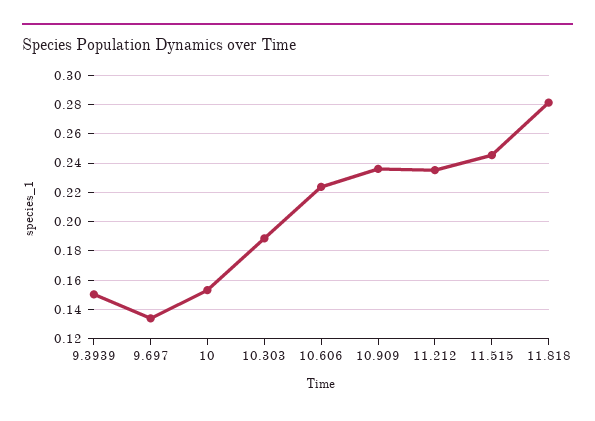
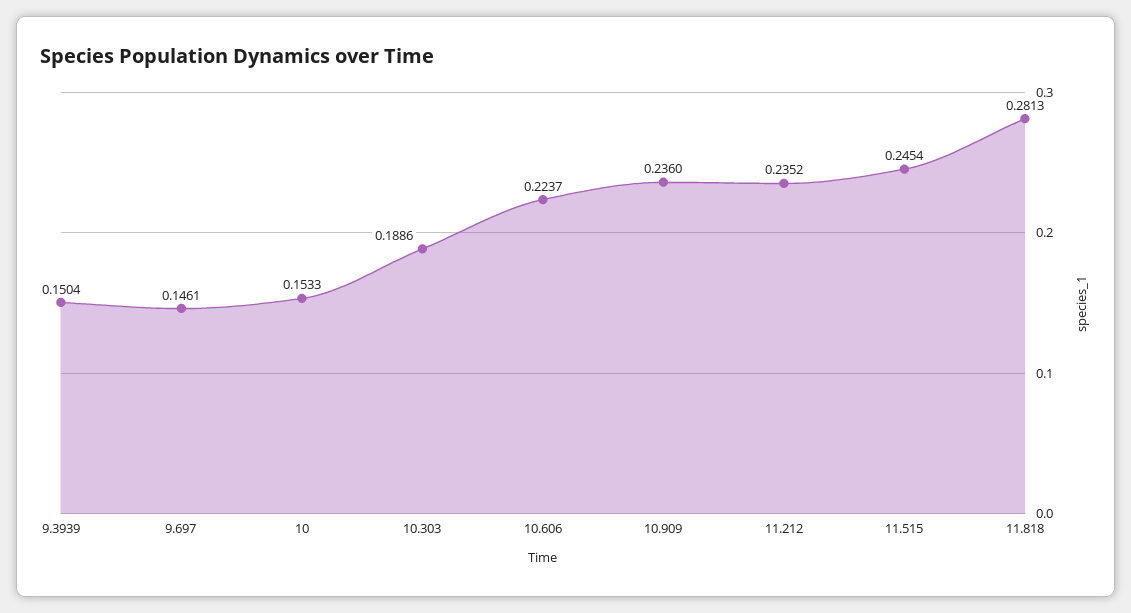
9.697: 0.135 -> 0.1461

